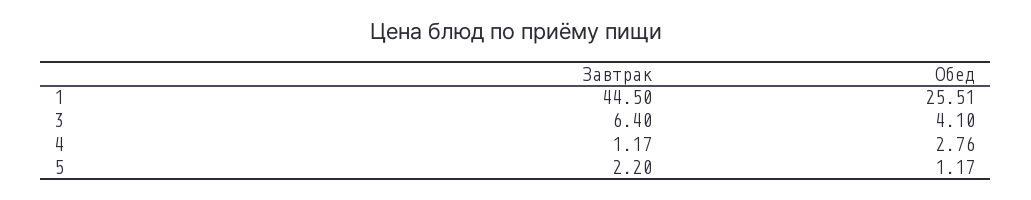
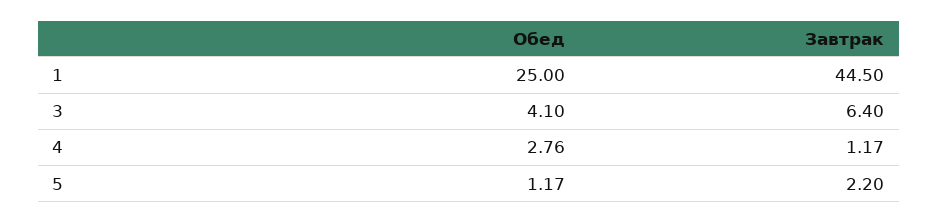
Обед, 1: 25.51 -> 25

